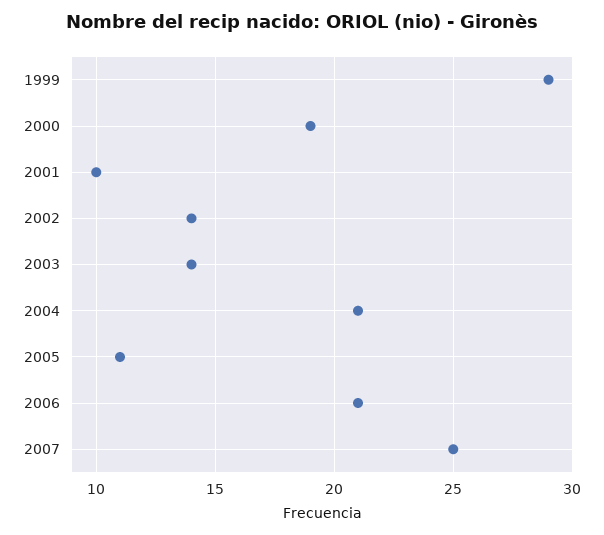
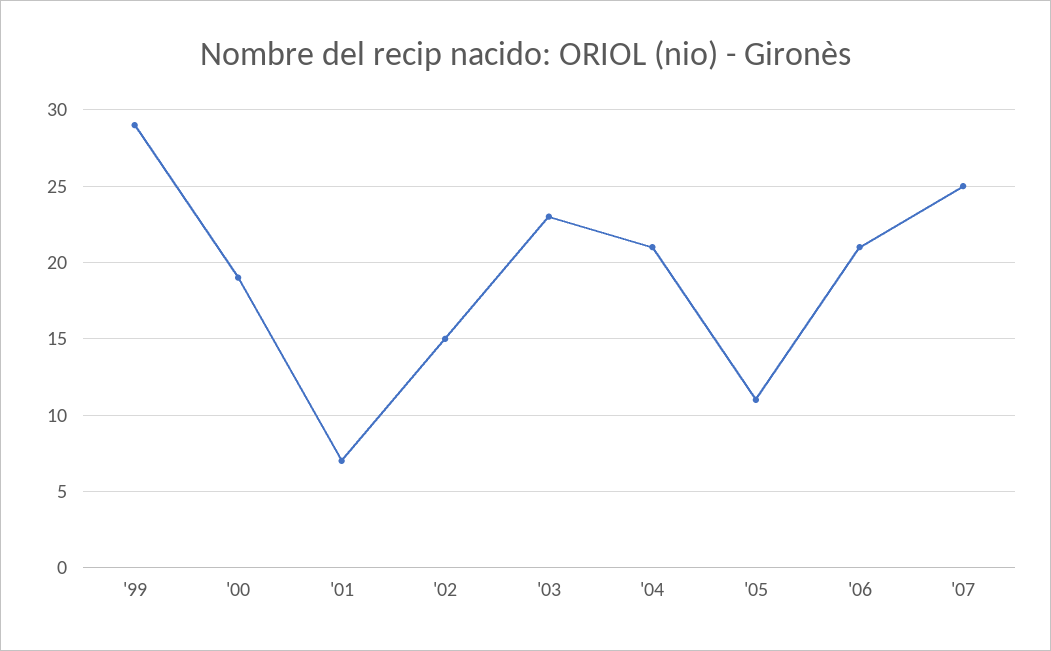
2001: 10 -> 7
2002: 14 -> 15
2003: 14 -> 23

